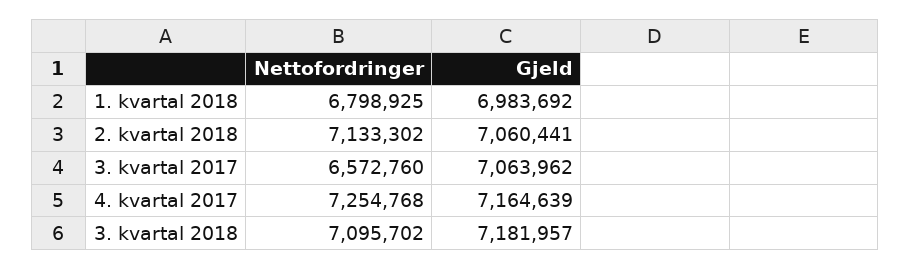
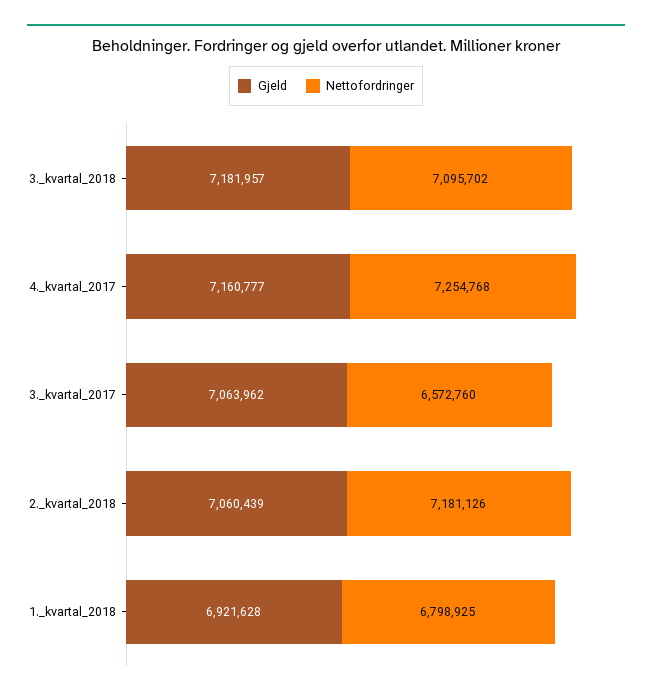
Gjeld, 1. kvartal 2018: 6983692 -> 6921628
Nettofordringer, 2. kvartal 2018: 7133302 -> 7181126
Gjeld, 2. kvartal 2018: 7060441 -> 7060439
Gjeld, 4. kvartal 2017: 7164639 -> 7160777

